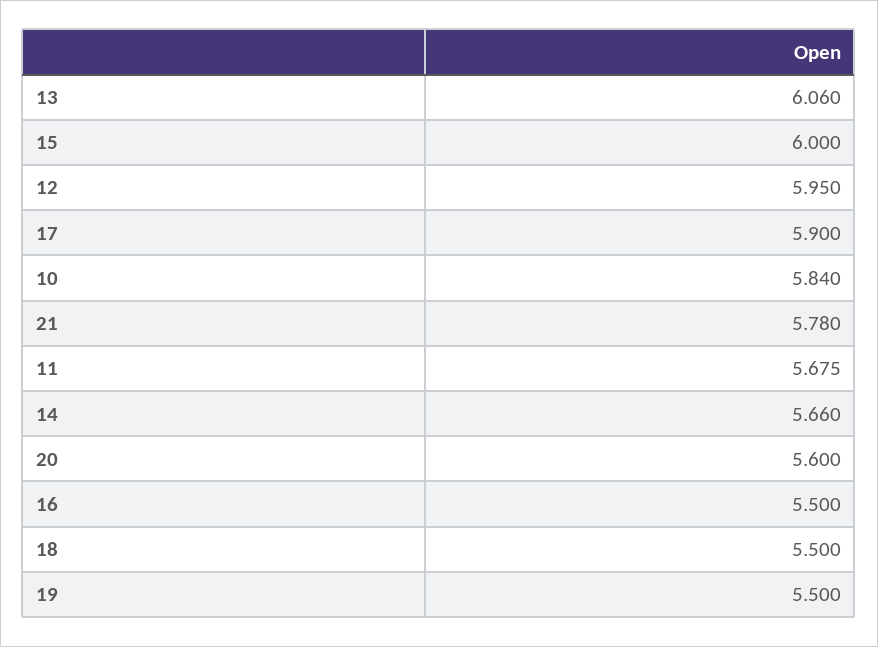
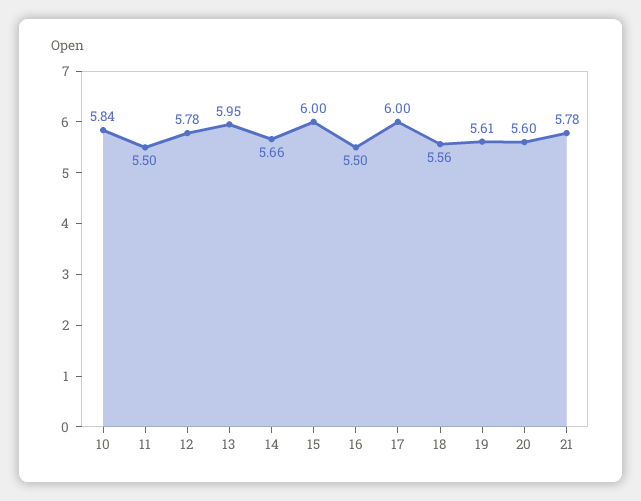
13: 6.06 -> 5.95
12: 5.95 -> 5.78
17: 5.9 -> 6
11: 5.675 -> 5.5
18: 5.5 -> 5.56
19: 5.5 -> 5.61

